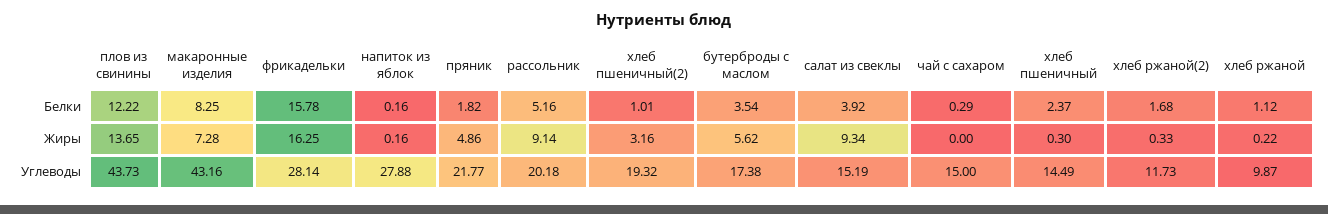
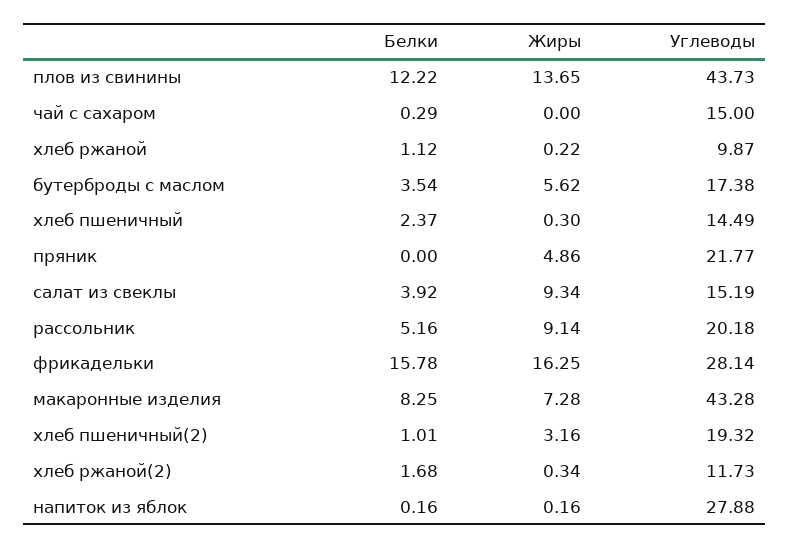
пряник, Белки: 1.82 -> 0
хлеб ржаной(2), Жиры: 0.33 -> 0.34
макаронные изделия, Углеводы: 43.16 -> 43.28

